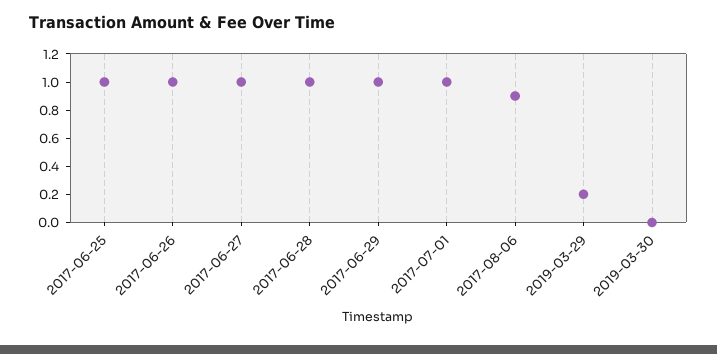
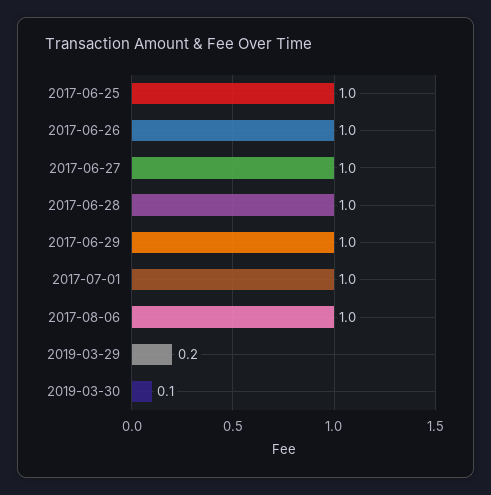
2017-08-06: 0.9 -> 1
2019-03-30: 0 -> 0.1

